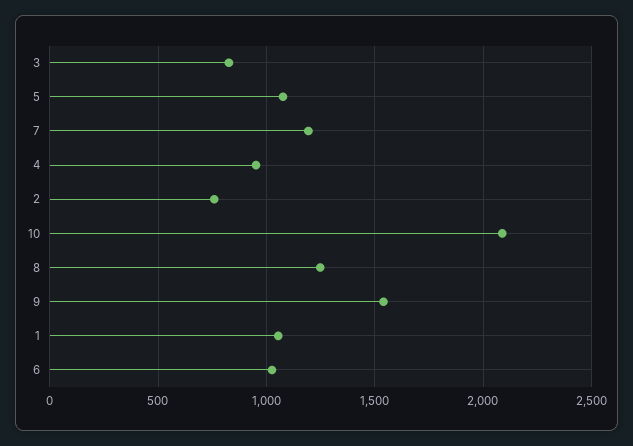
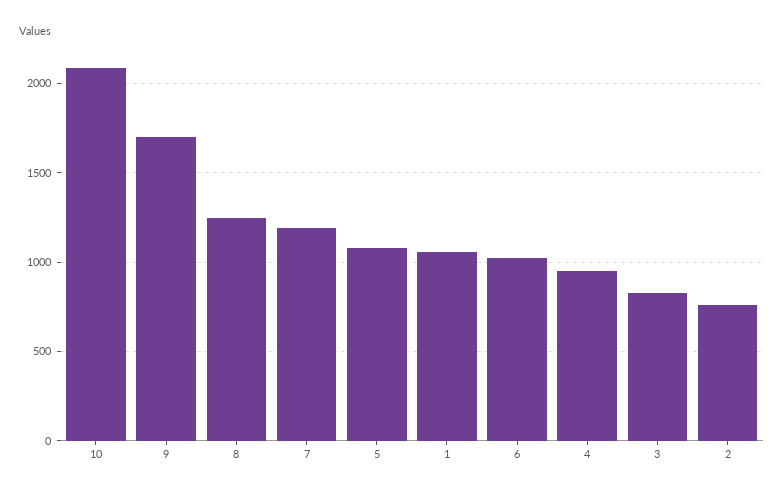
9: 1550 -> 1700

